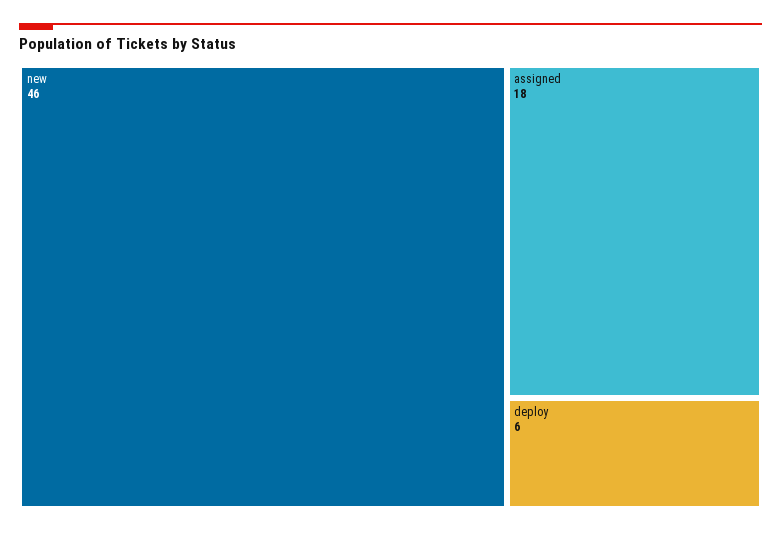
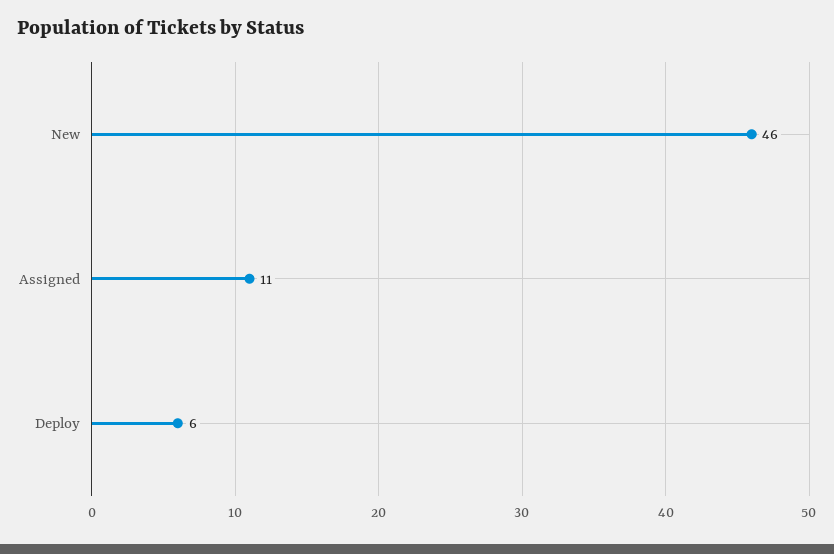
assigned: 18 -> 11

